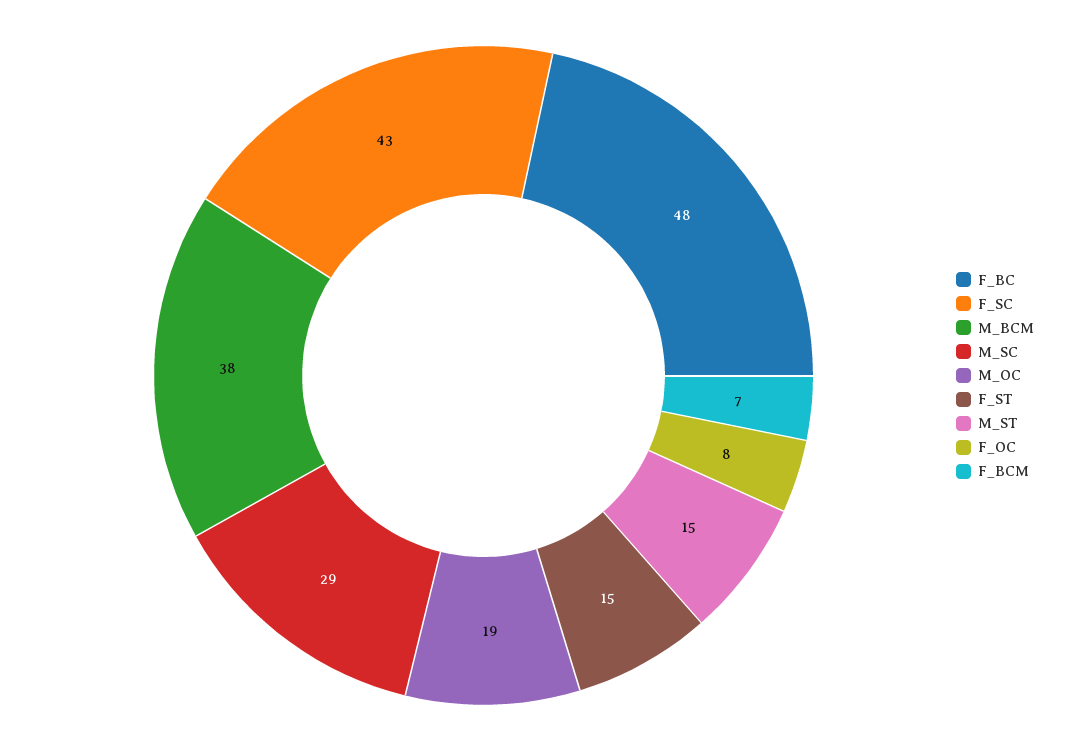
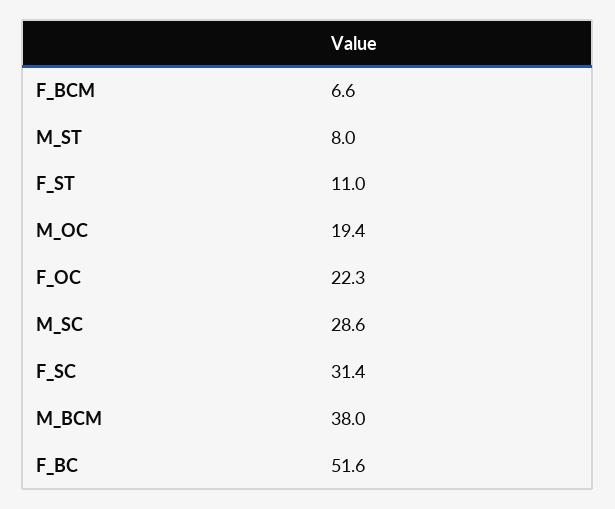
F_BC: 48 -> 51.6
F_SC: 43 -> 31.4
F_ST: 15 -> 11
M_ST: 15 -> 8
F_OC: 8 -> 22.3

